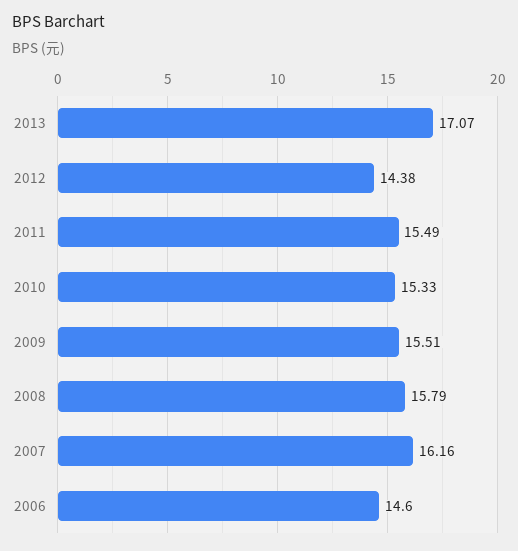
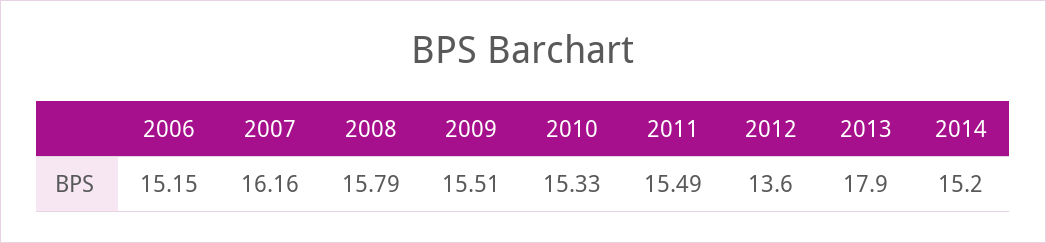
2013: 17.07 -> 17.9
2012: 14.38 -> 13.6
2006: 14.6 -> 15.15
2014: none -> 15.2

